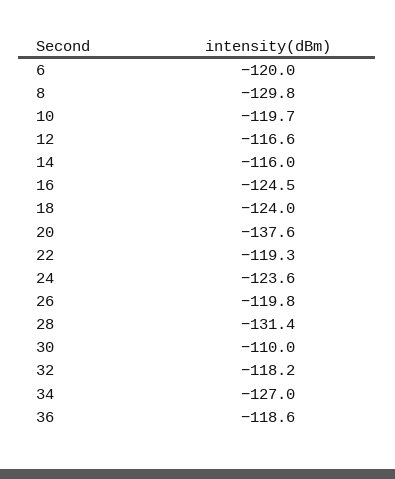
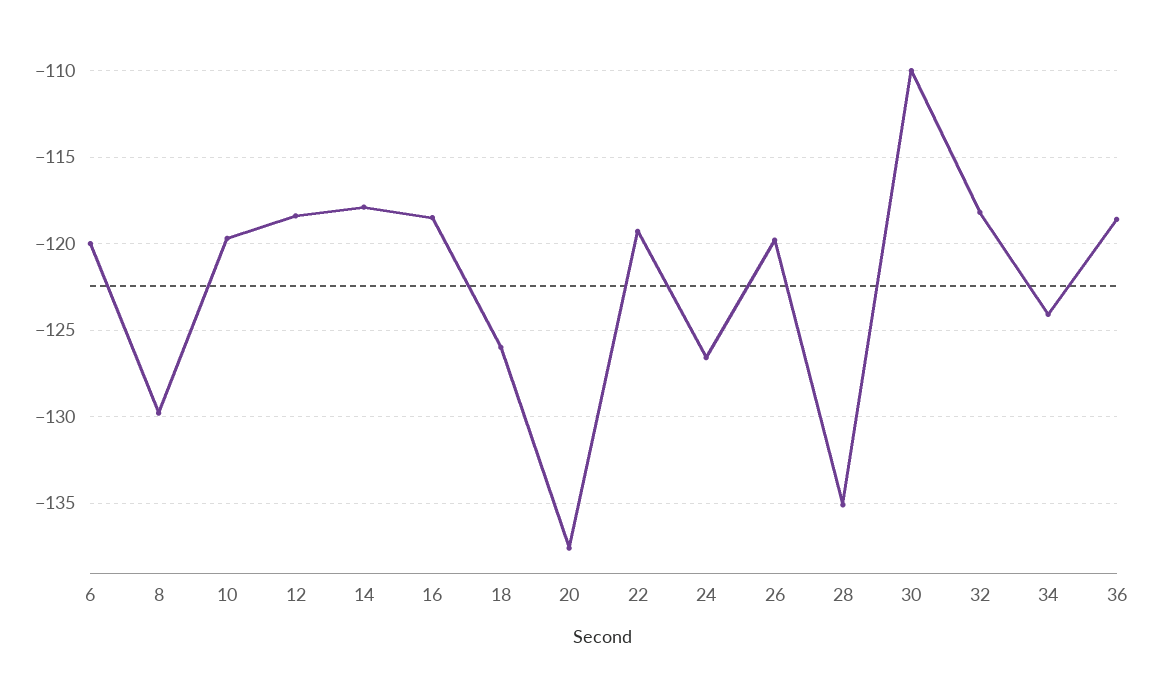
12: -116.6 -> -118.5
14: -116 -> -118
16: -124.5 -> -118.5
18: -124 -> -126
24: -123.6 -> -126.5
28: -131.4 -> -135
34: -127 -> -124

